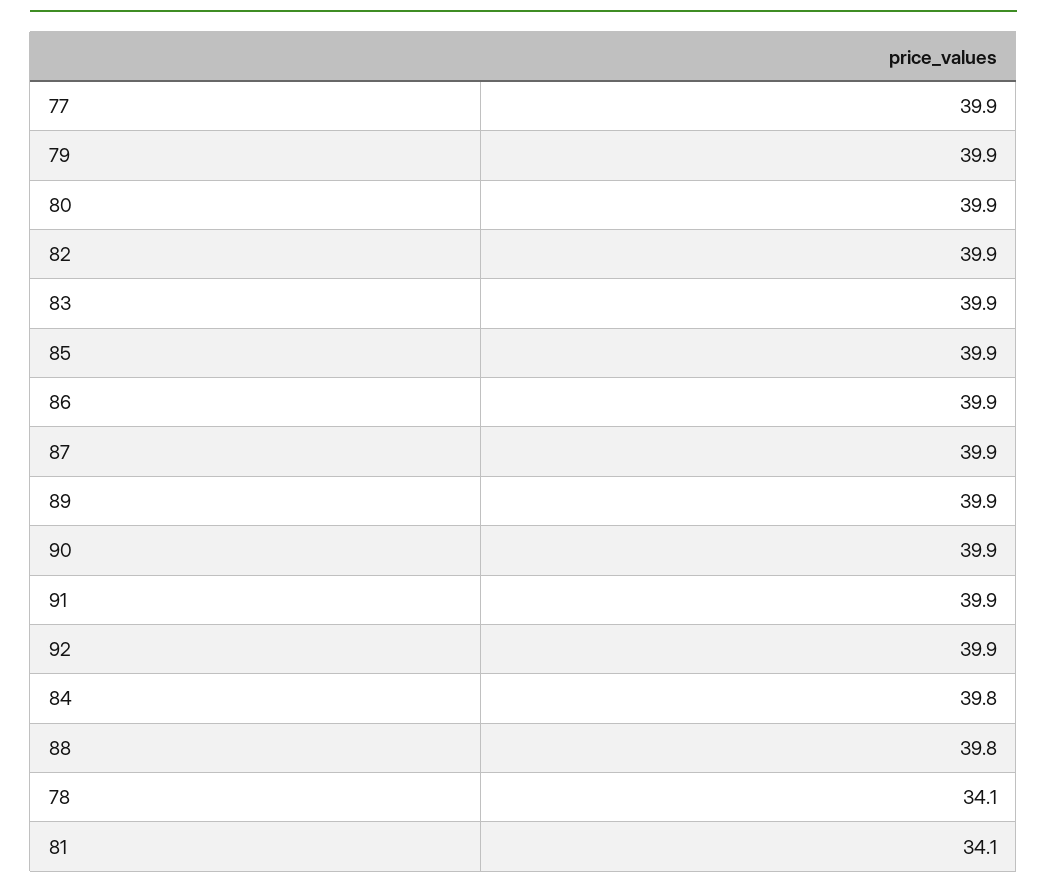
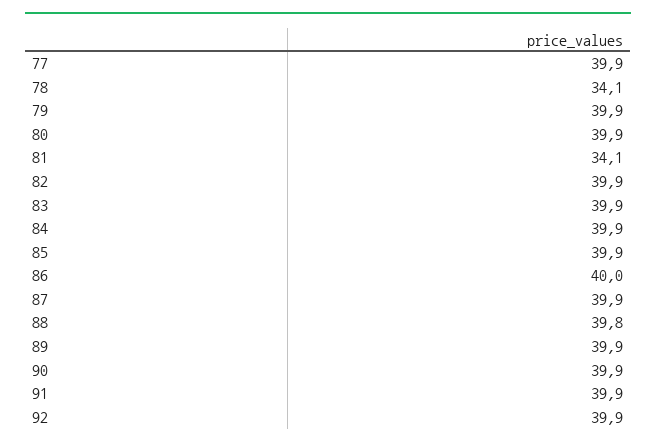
86: 39.9 -> 40
84: 39.8 -> 39.9

